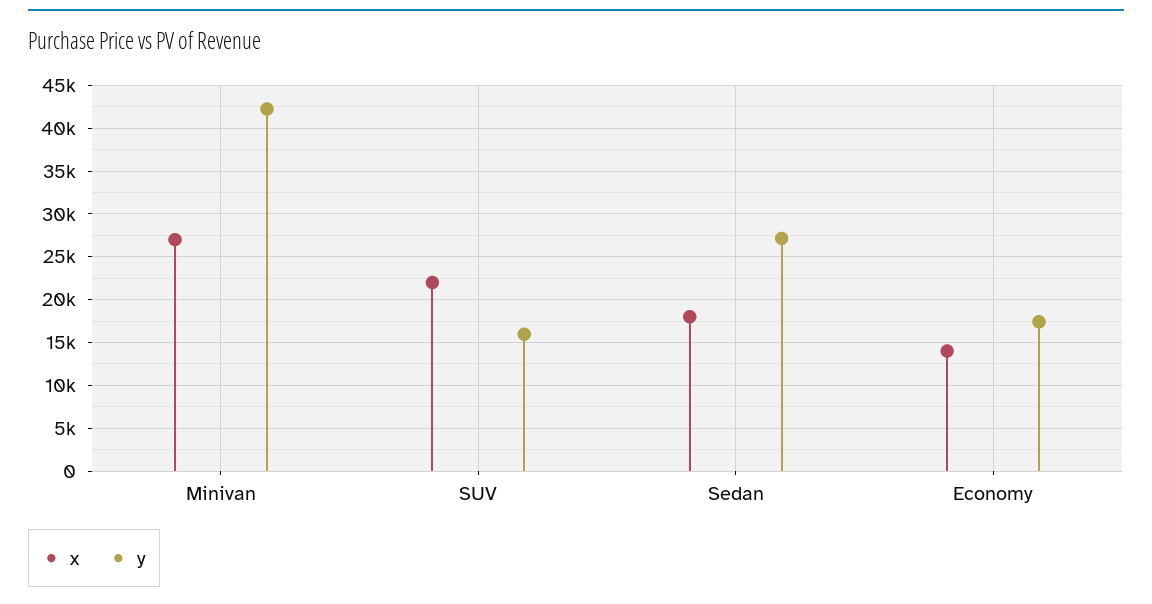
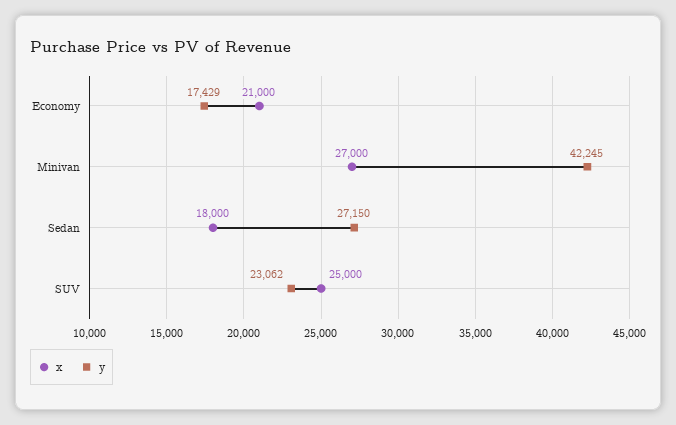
x, SUV: 22000 -> 25000
y, SUV: 16000 -> 23062
x, Economy: 14000 -> 21000

